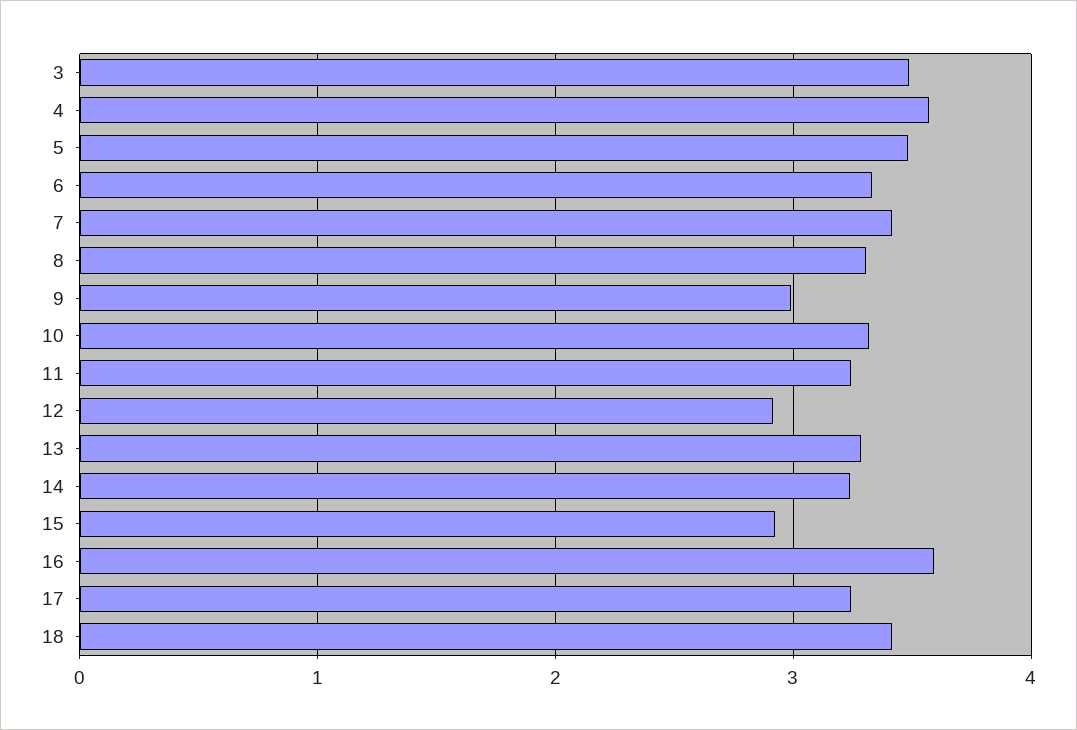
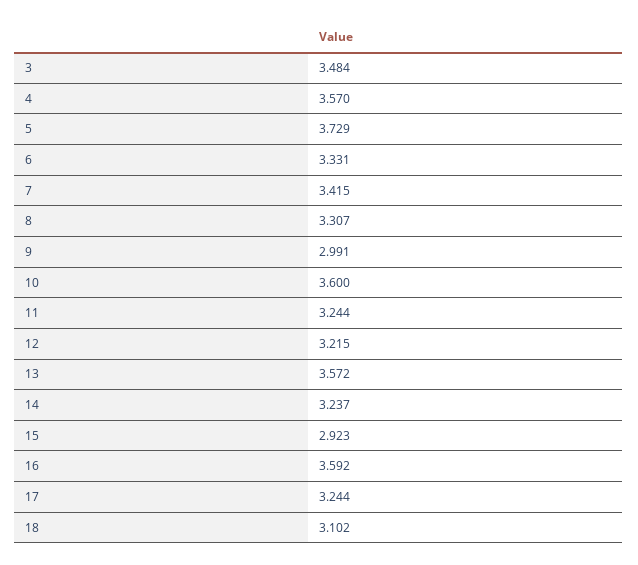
5: 3.5 -> 3.729
10: 3.3 -> 3.6
12: 2.9 -> 3.215
13: 3.3 -> 3.572
18: 3.4 -> 3.102

